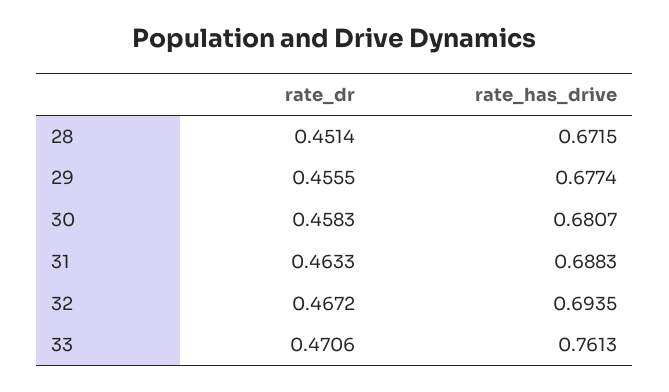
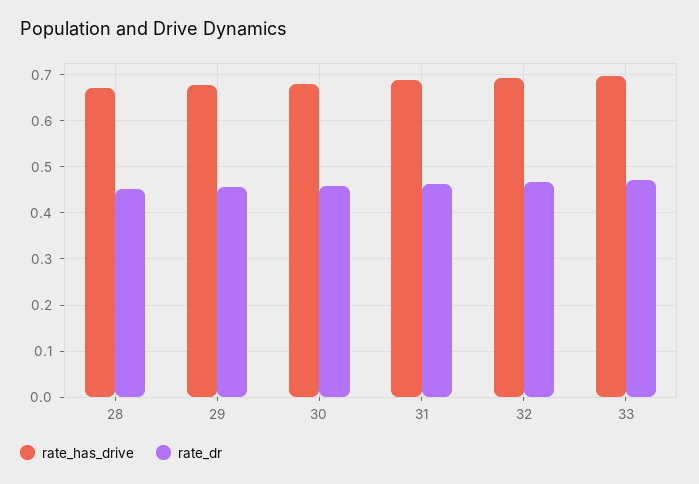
rate_has_drive, 33: 0.7613 -> 0.7

